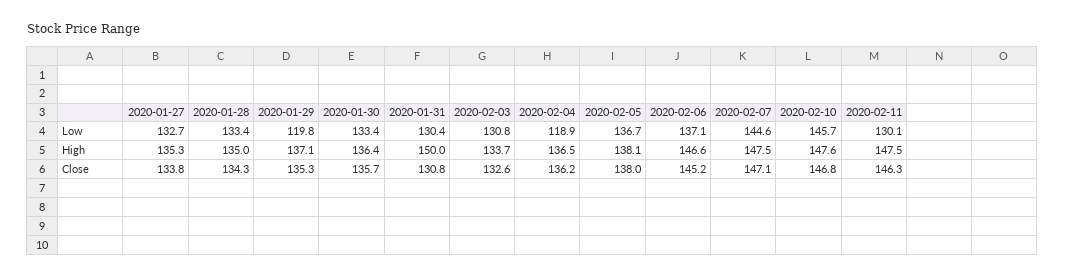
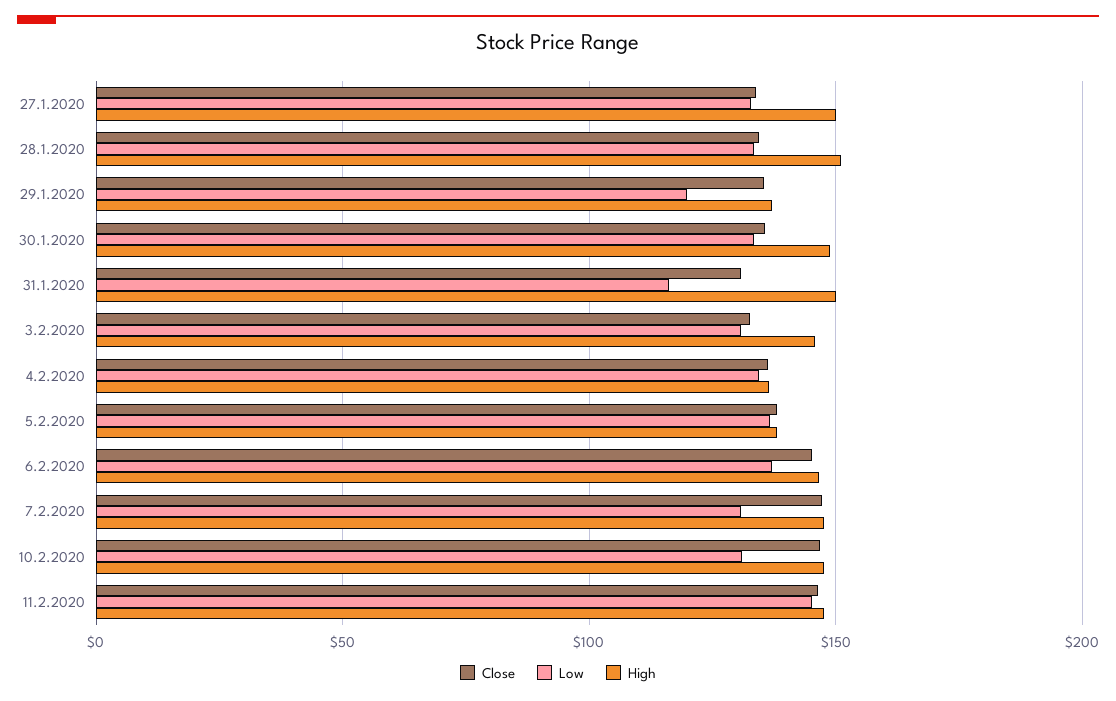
Low, 2020-01-31: 130.4 -> 115
Low, 2020-02-04: 118.9 -> 135
Low, 2020-02-07: 144.6 -> 130
Low, 2020-02-10: 145.7 -> 130
Low, 2020-02-11: 130.1 -> 145
High, 2020-01-27: 135.3 -> 150
High, 2020-01-28: 135 -> 150
High, 2020-01-30: 136.4 -> 150
High, 2020-02-03: 133.7 -> 145

